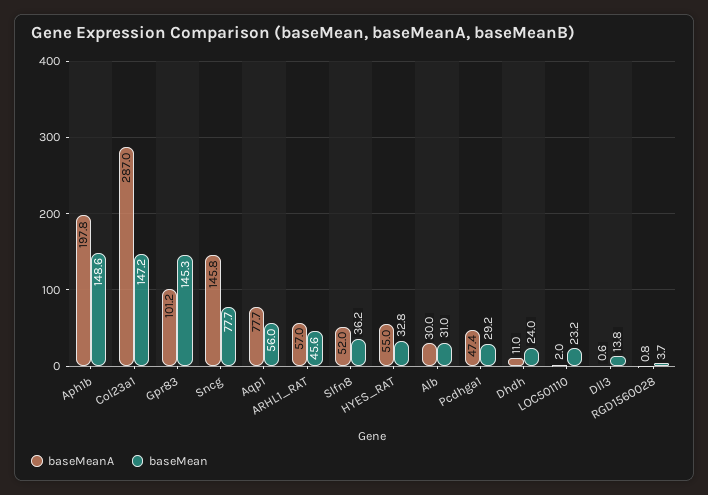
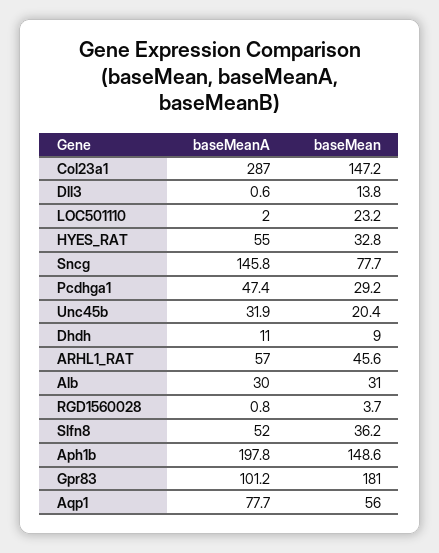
baseMean, Gpr83: 145.3 -> 181
baseMean, Dhdh: 24 -> 9
baseMeanA, Unc45b: none -> 31.9
baseMean, Unc45b: none -> 20.4

